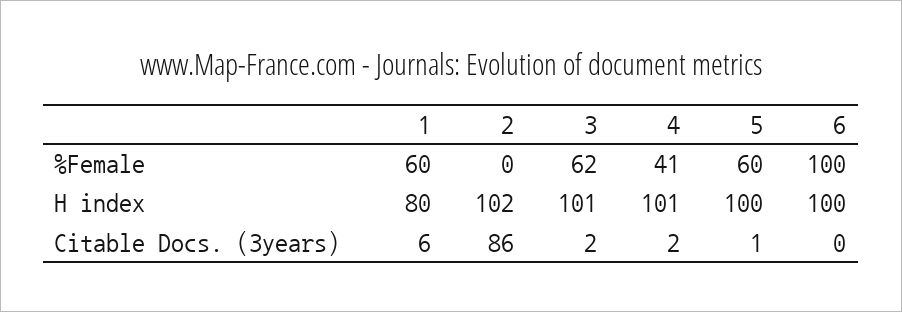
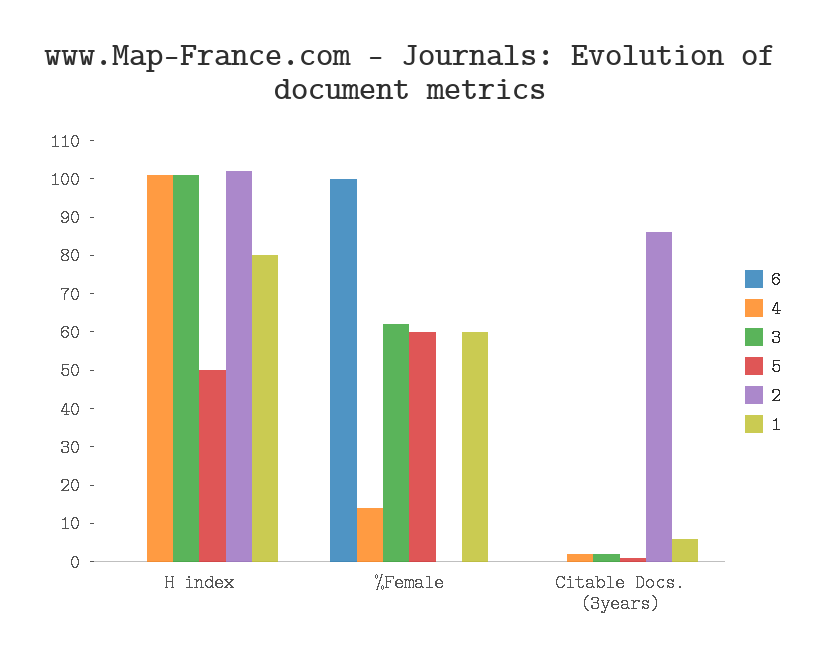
4, %Female: 41 -> 15
5, H index: 100 -> 50
6, H index: 100 -> 0

